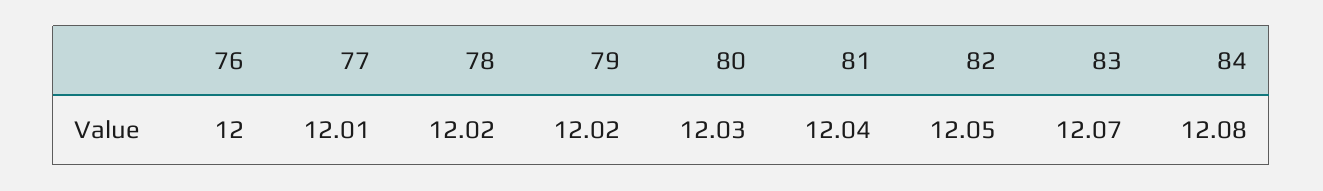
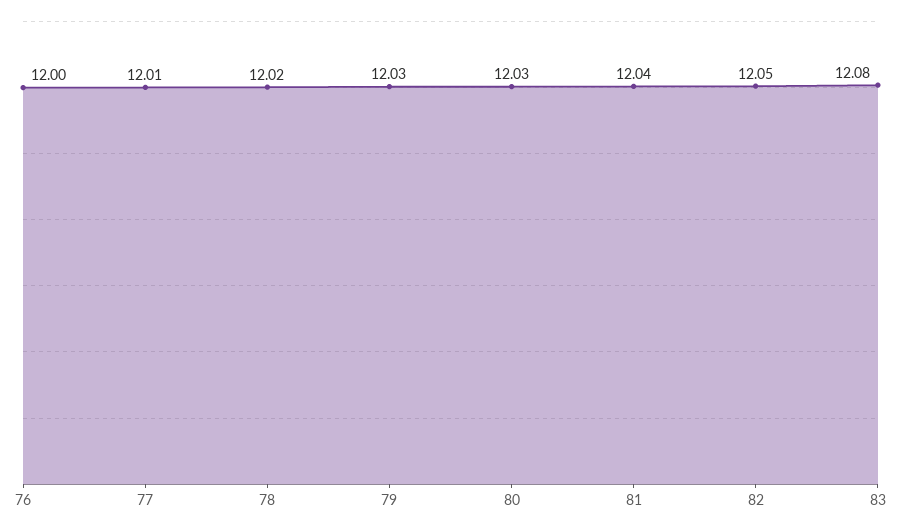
79: 12.02 -> 12.03
83: 12.07 -> 12.08
84: 12.08 -> none

